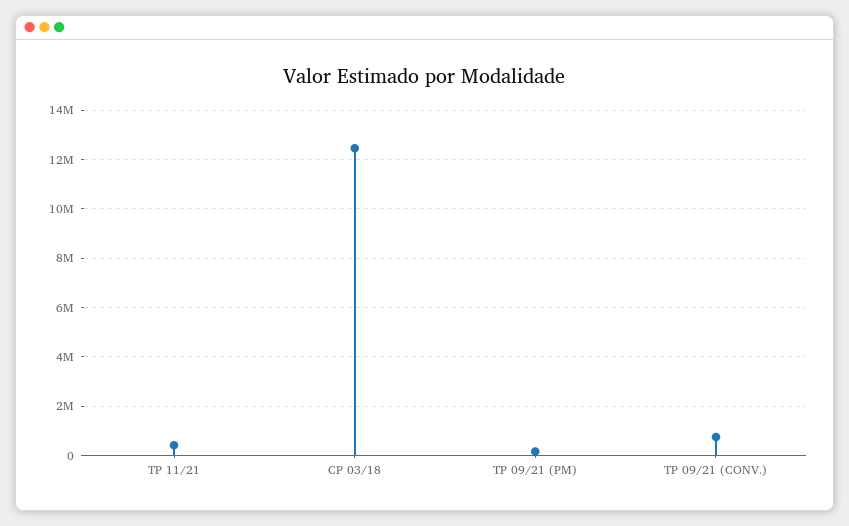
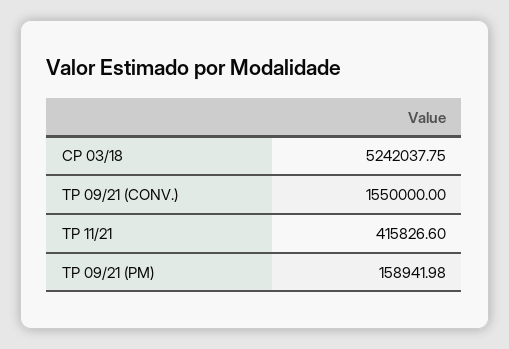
CP 03/18: 12500000 -> 5242037.75
TP 09/21 (CONV.): 750000 -> 1550000

